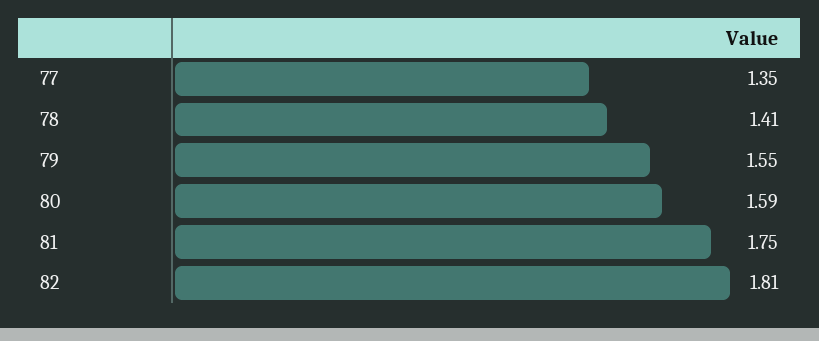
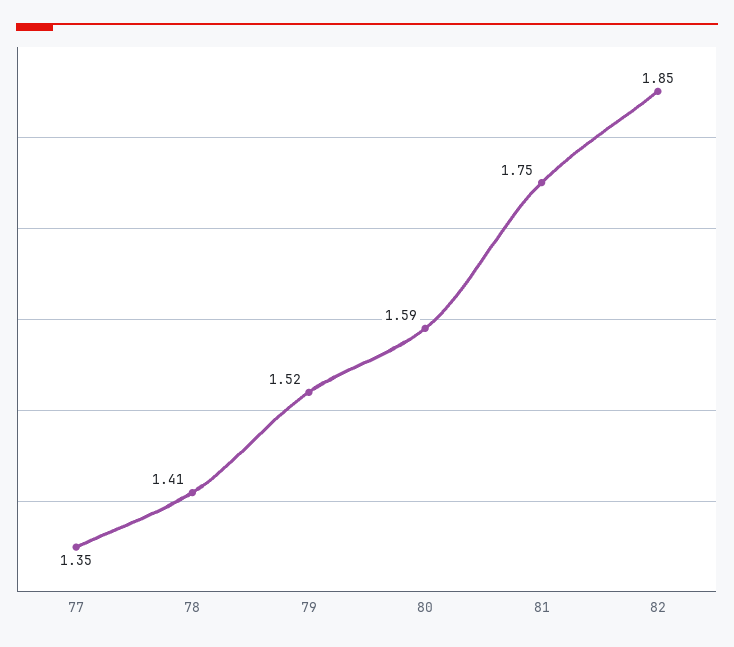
79: 1.55 -> 1.52
82: 1.81 -> 1.85

